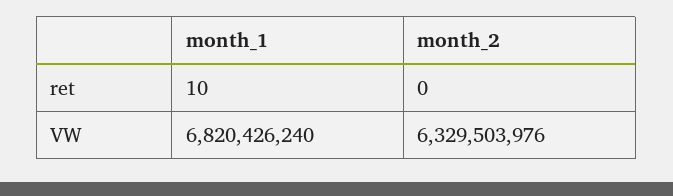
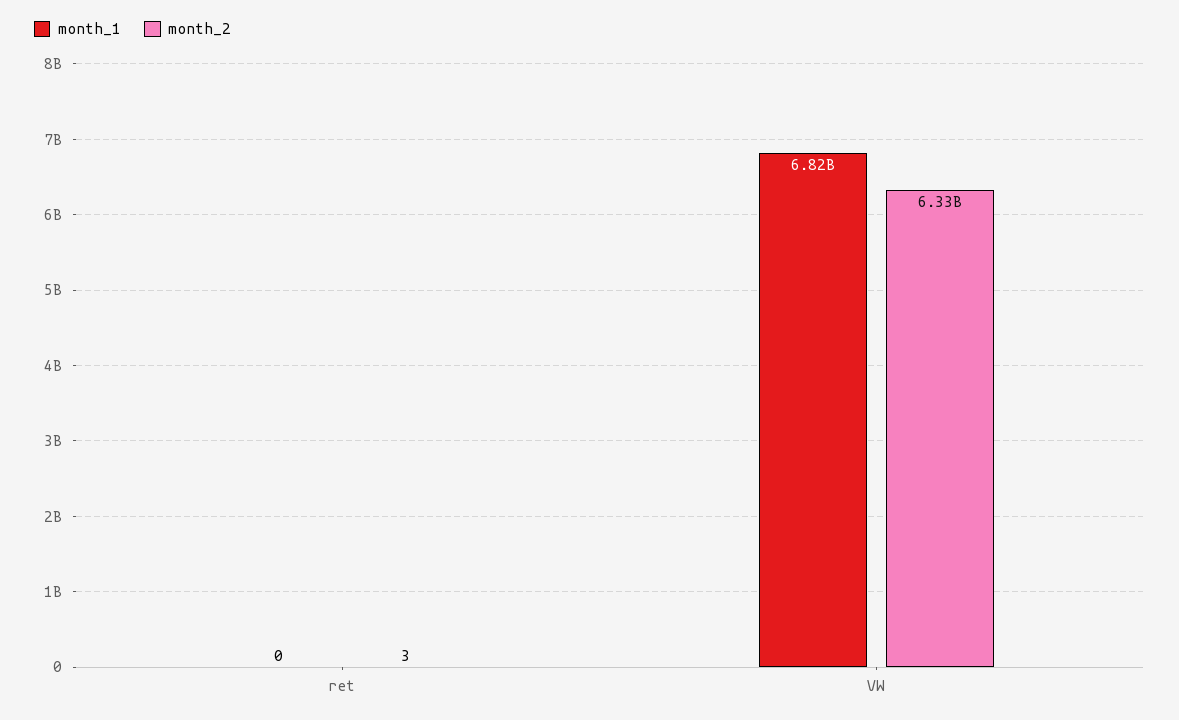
month_1, ret: 10 -> 0
month_2, ret: 0 -> 3

